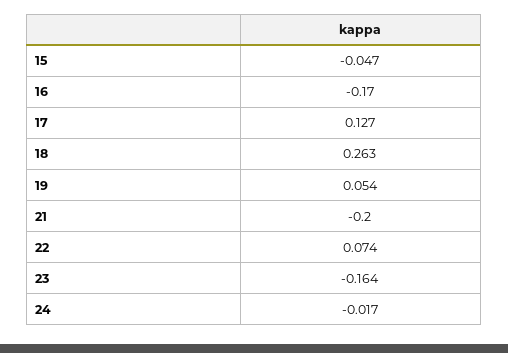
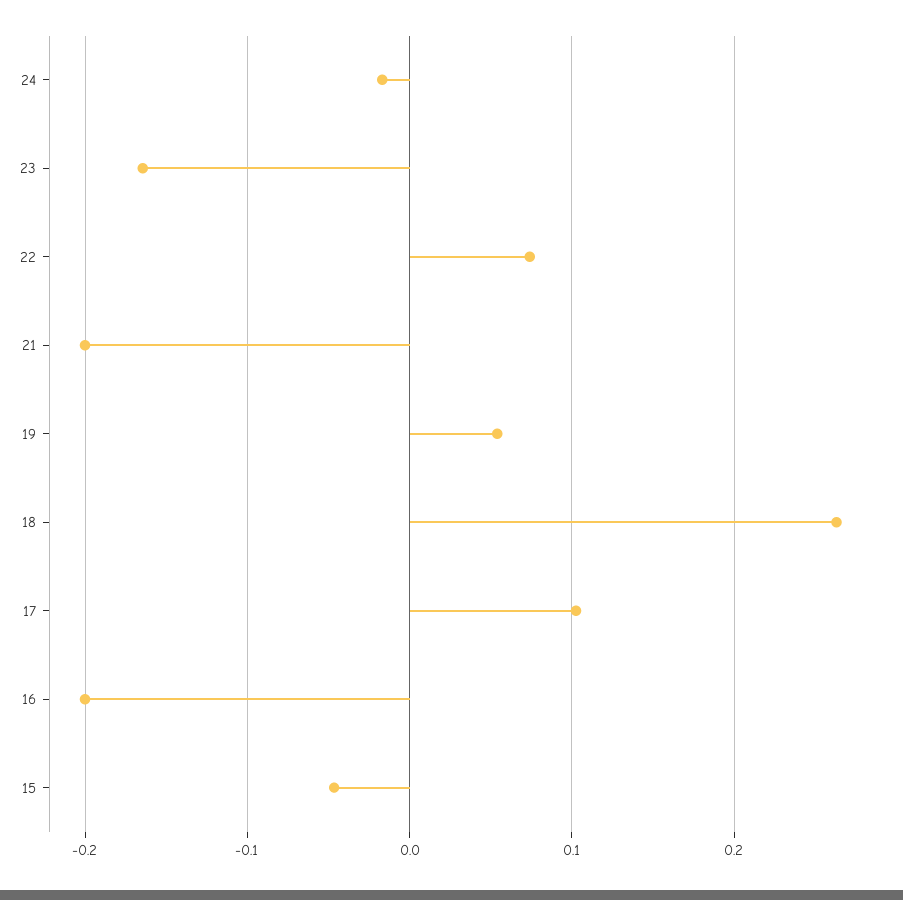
16: -0.17 -> -0.2
17: 0.127 -> 0.1

